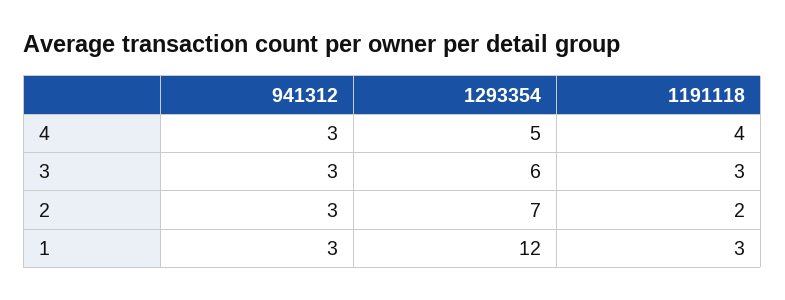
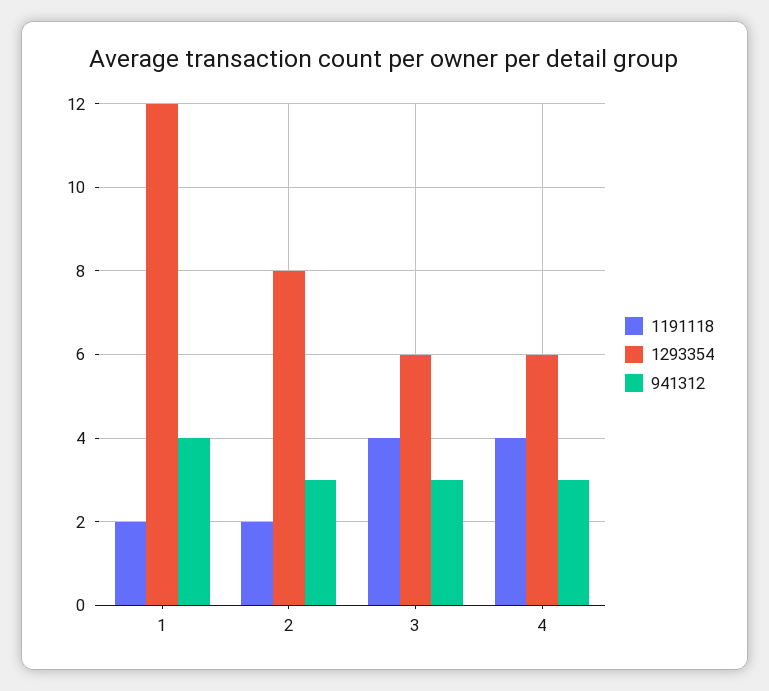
1293354, 4: 5 -> 6
1191118, 3: 3 -> 4
1293354, 2: 7 -> 8
941312, 1: 3 -> 4
1191118, 1: 3 -> 2

